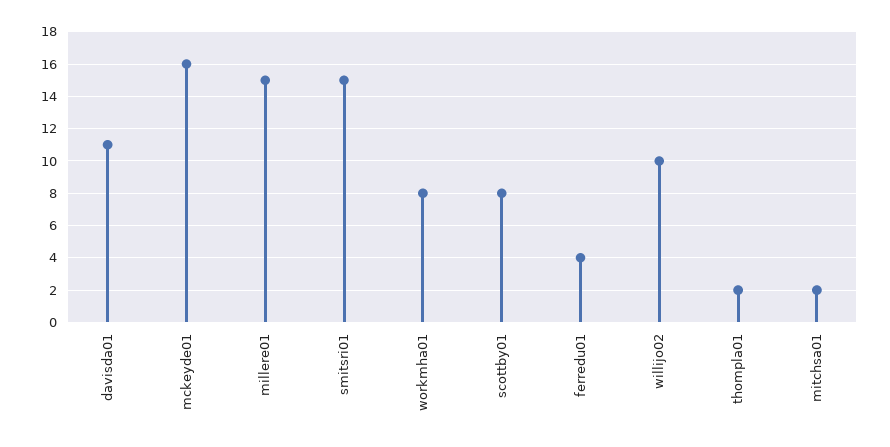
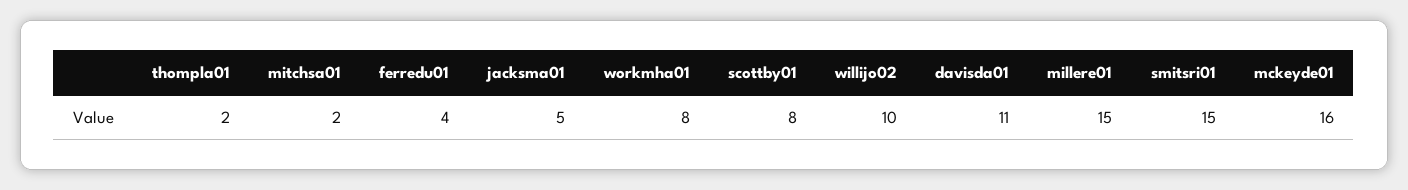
jacksma01: none -> 5

